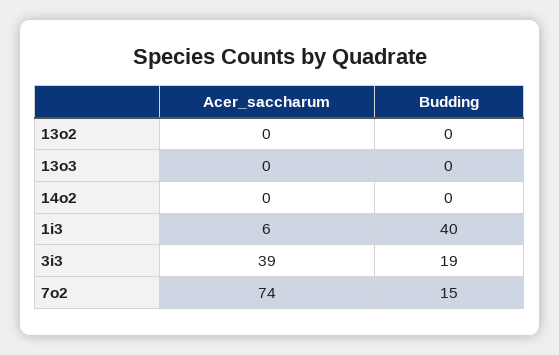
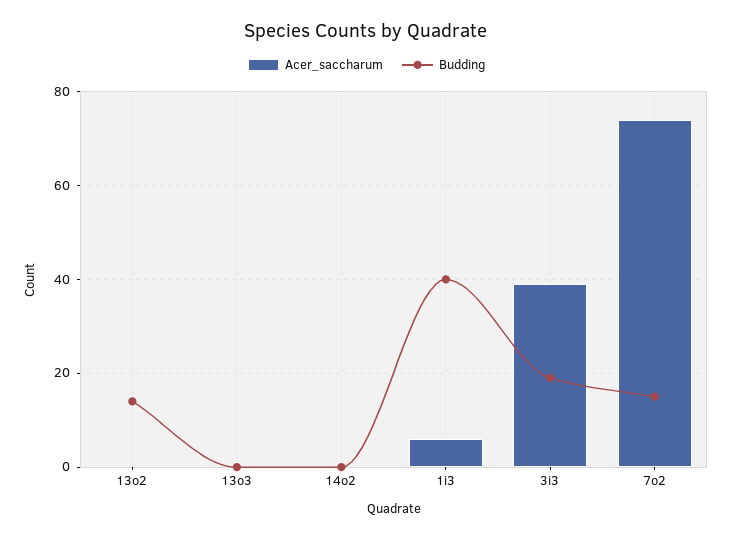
Budding, 13o2: 0 -> 15

